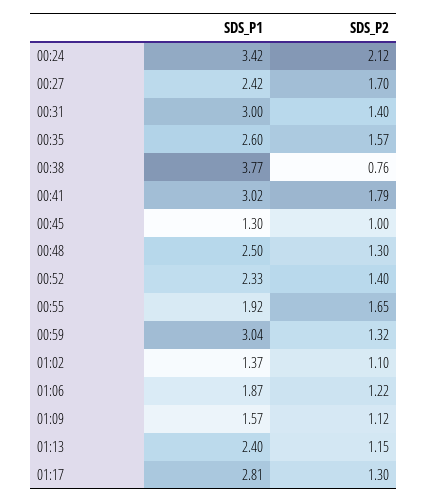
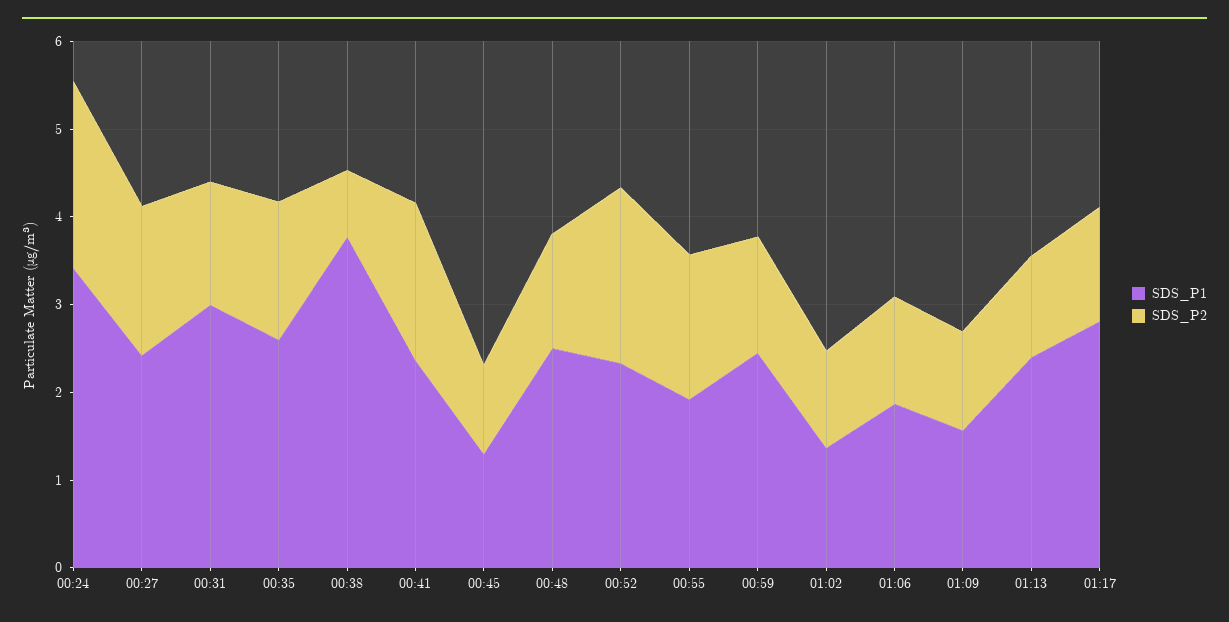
SDS_P1, 00:41: 3.02 -> 2.4
SDS_P2, 00:52: 1.4 -> 2
SDS_P1, 00:59: 3.04 -> 2.4

